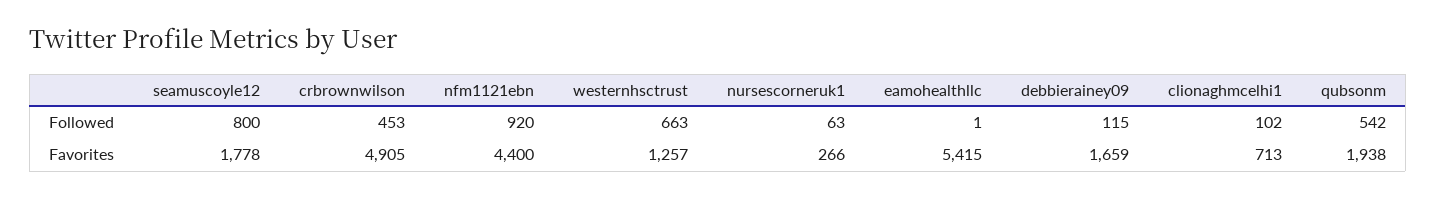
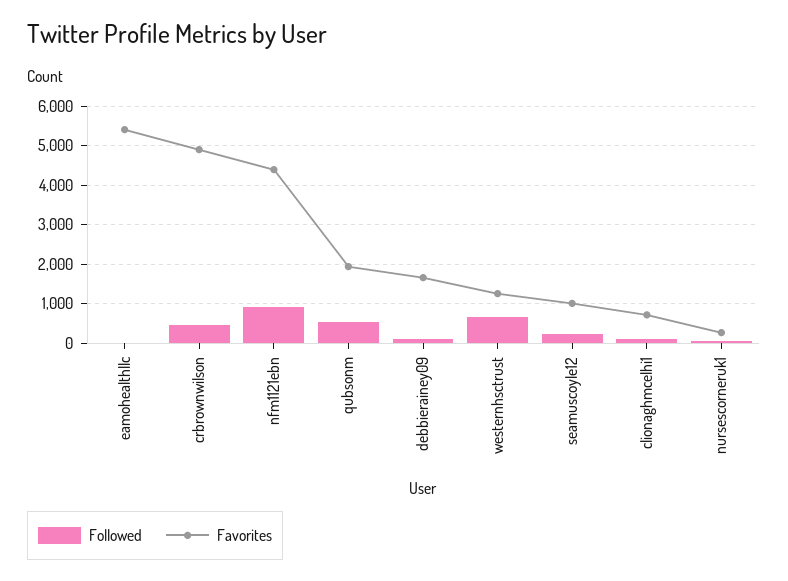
Followed, seamuscoyle12: 800 -> 200
Favorites, seamuscoyle12: 1778 -> 1000

